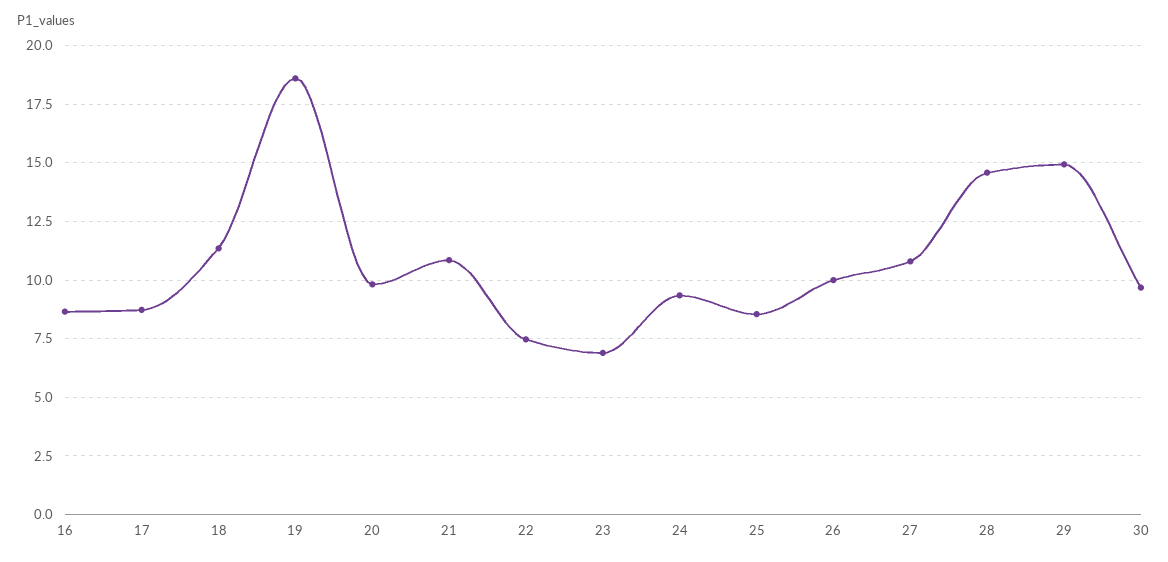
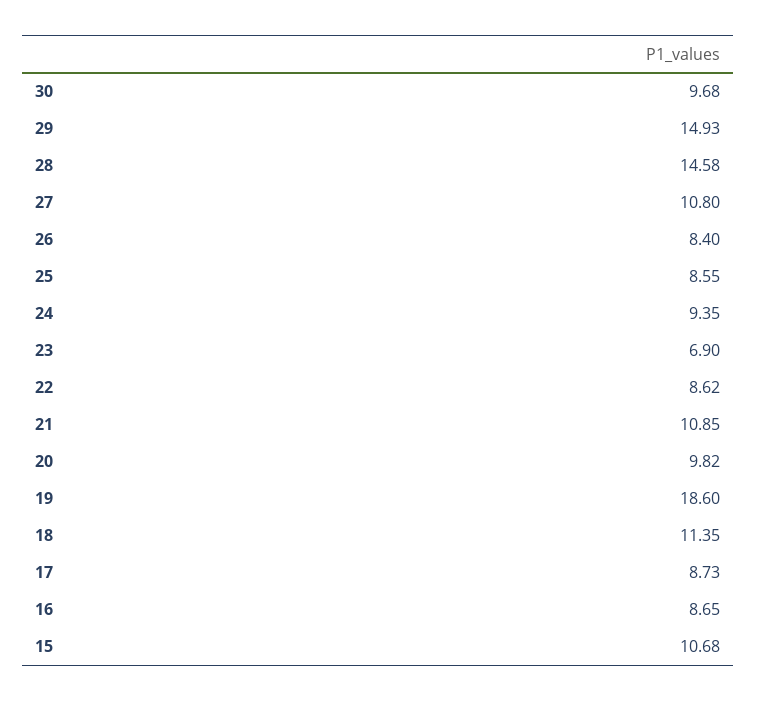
22: 7.5 -> 8.62
26: 10 -> 8.4
15: none -> 10.68

